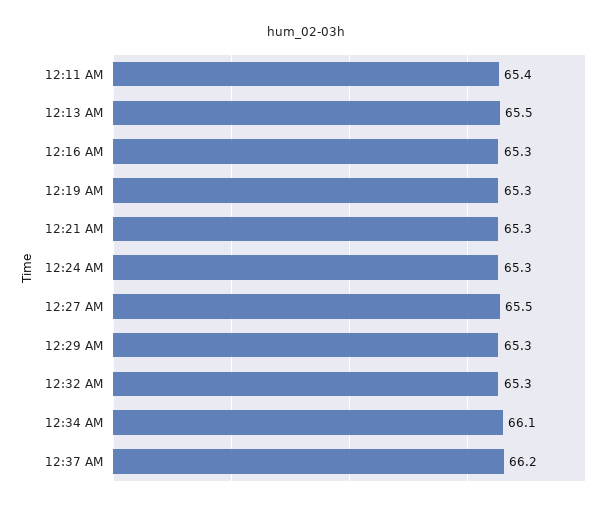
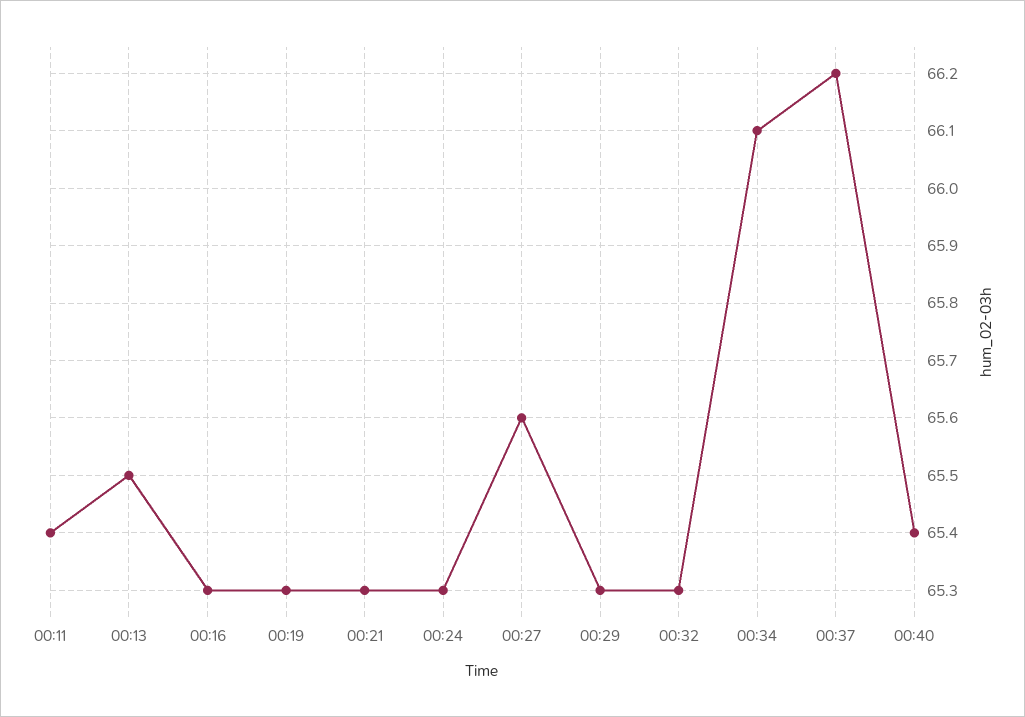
12:27 AM: 65.5 -> 65.6
00:40: none -> 65.4

